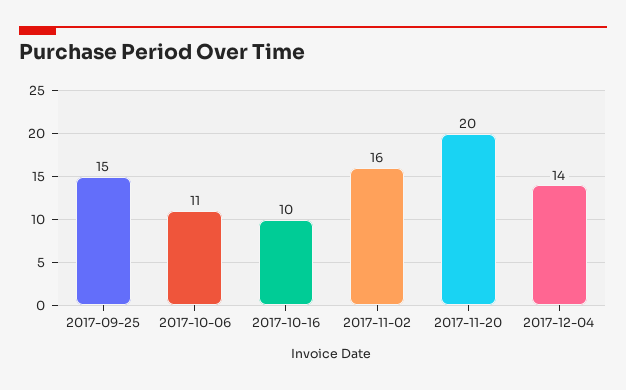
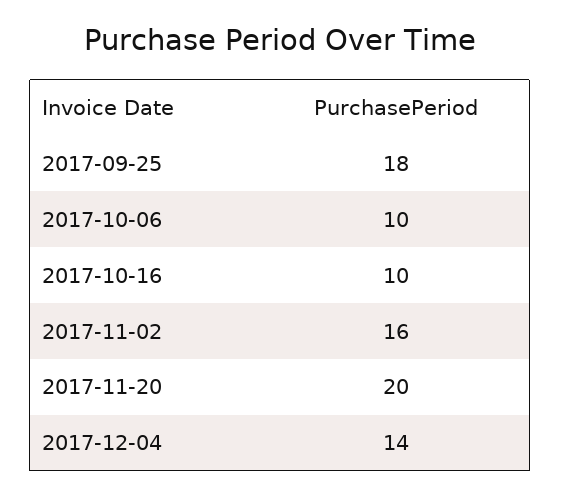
2017-09-25: 15 -> 18
2017-10-06: 11 -> 10

